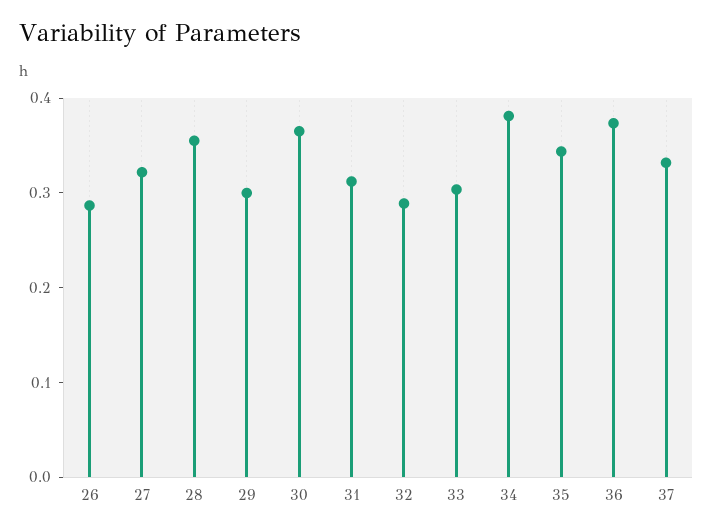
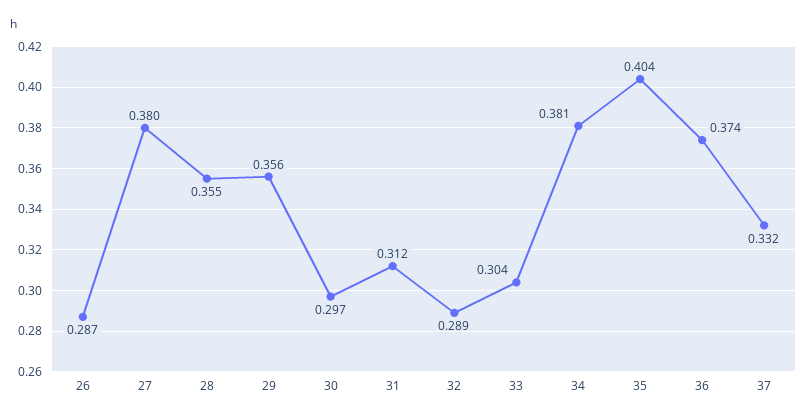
27: 0.32 -> 0.38
29: 0.3 -> 0.356
30: 0.36 -> 0.297
35: 0.34 -> 0.404

